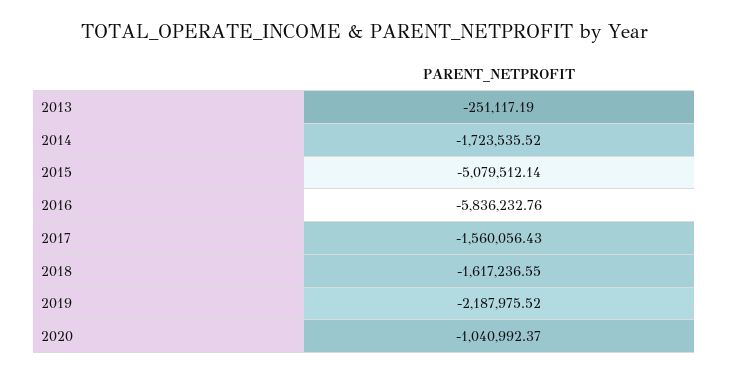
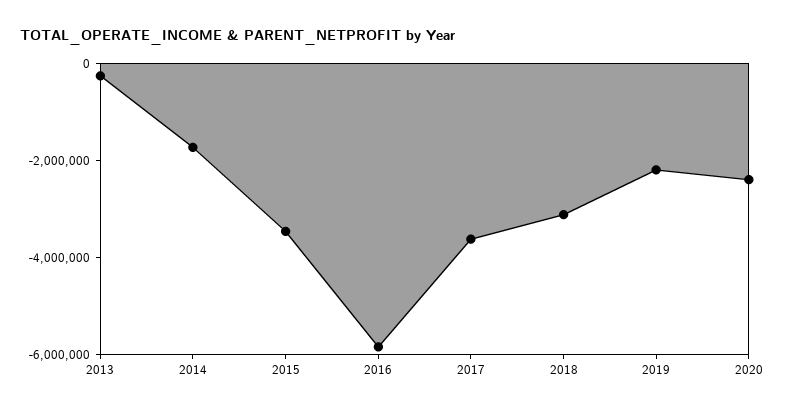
2015: -5079512.14 -> -3500000
2017: -1560056.43 -> -3500000
2018: -1617236.55 -> -3000000
2020: -1040992.37 -> -2500000

